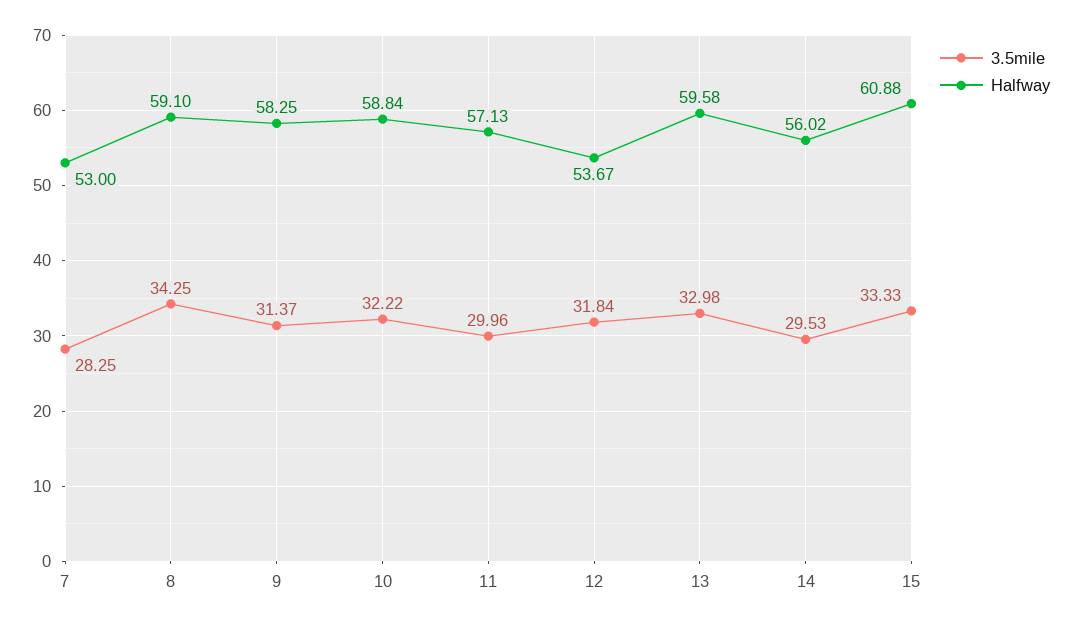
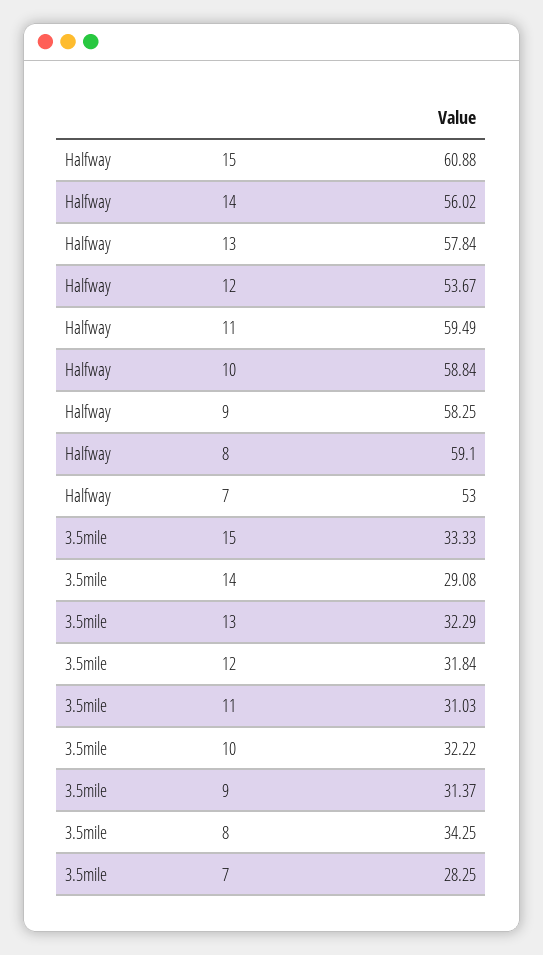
3.5mile, 11: 29.96 -> 31.03
Halfway, 11: 57.13 -> 59.49
3.5mile, 13: 32.98 -> 32.29
Halfway, 13: 59.58 -> 57.84
3.5mile, 14: 29.53 -> 29.08

